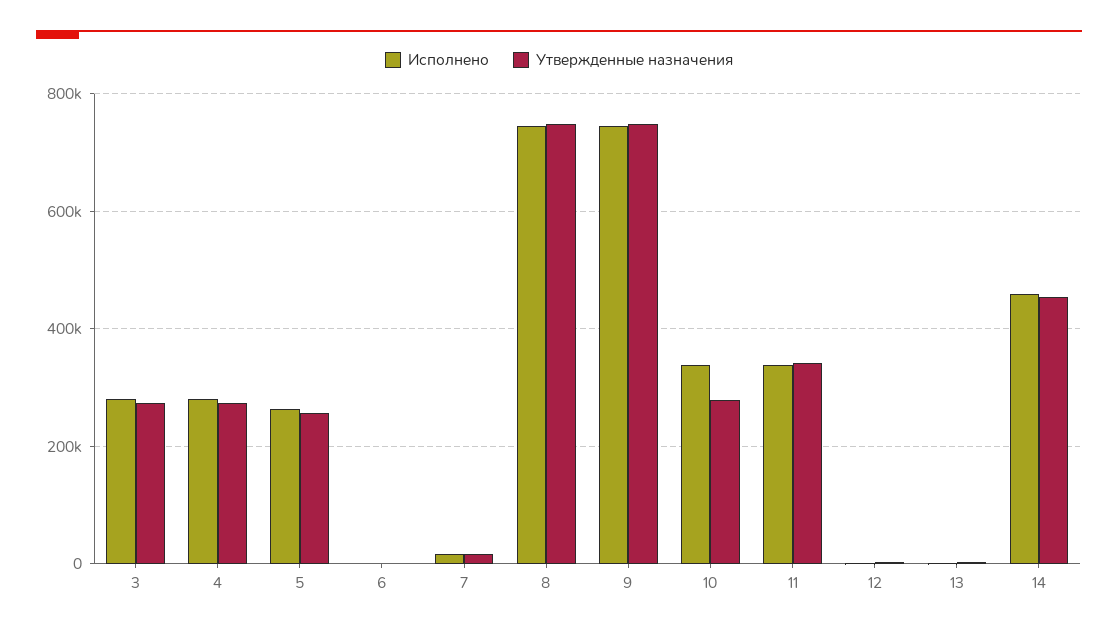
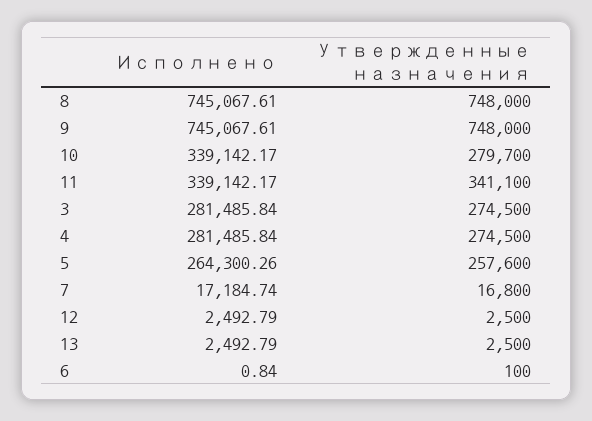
Исполнено, 14: 460000 -> none
Утвержденные назначения, 14: 460000 -> none

